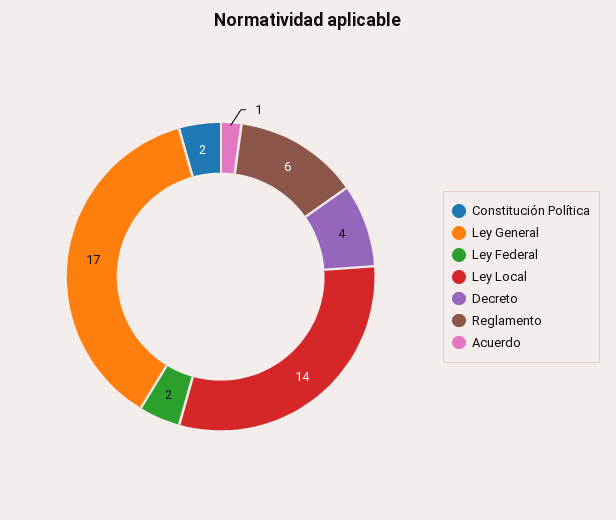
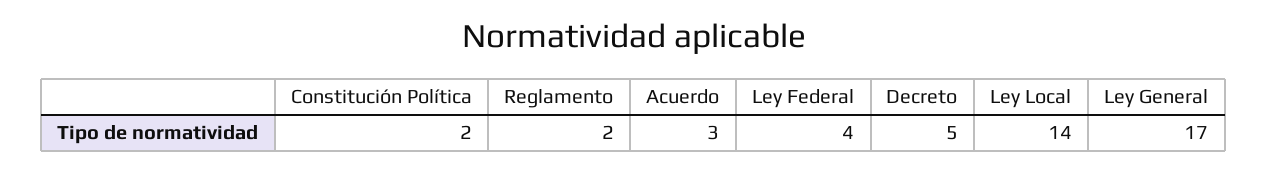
Ley Federal: 2 -> 4
Decreto: 4 -> 5
Reglamento: 6 -> 2
Acuerdo: 1 -> 3

